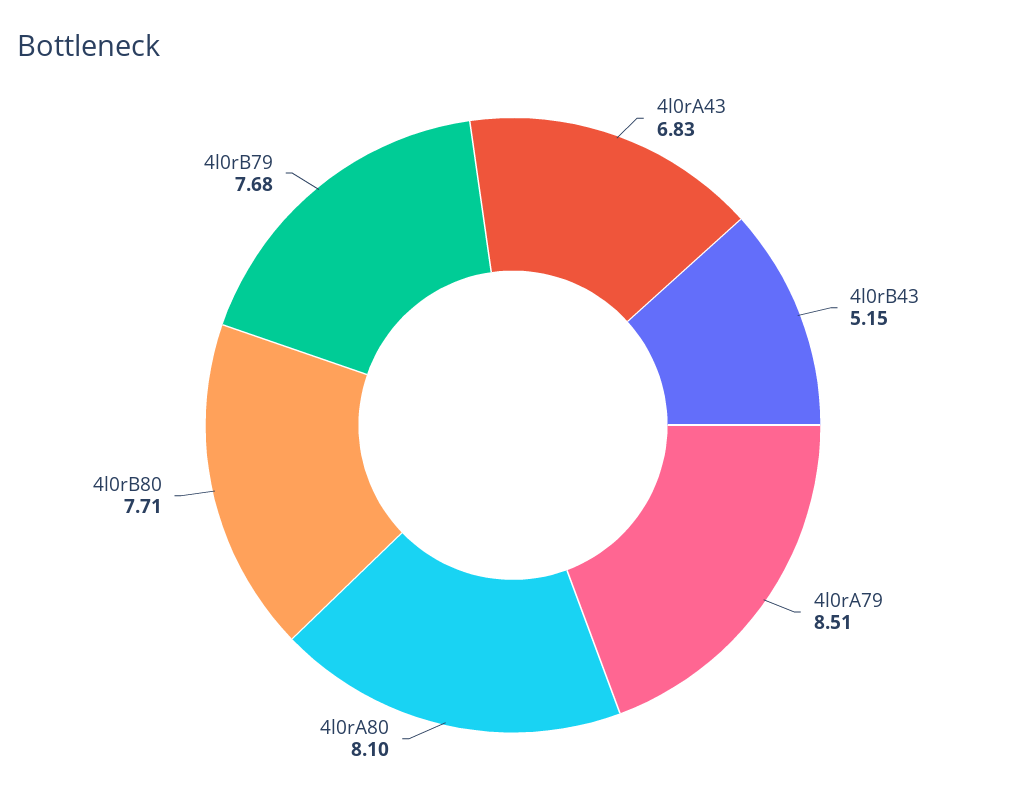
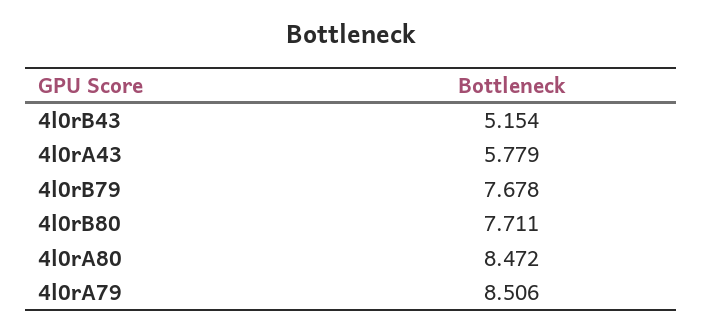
4l0rA43: 6.83 -> 5.779
4l0rA80: 8.1 -> 8.472

